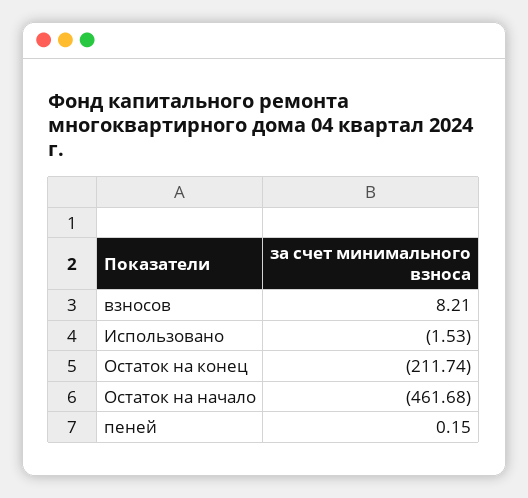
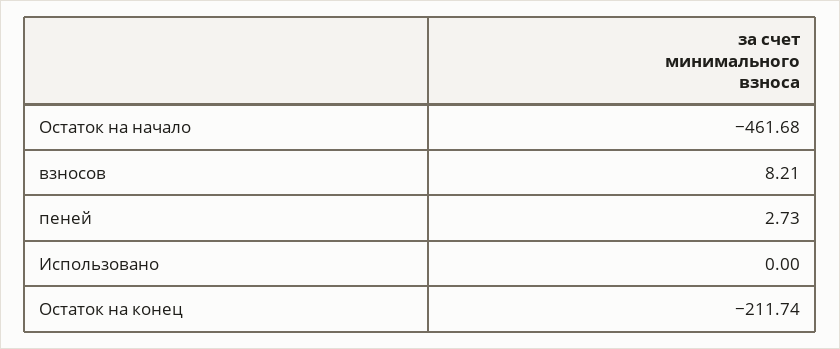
Использовано: -1.53 -> 0
пеней: 0.15 -> 2.73

